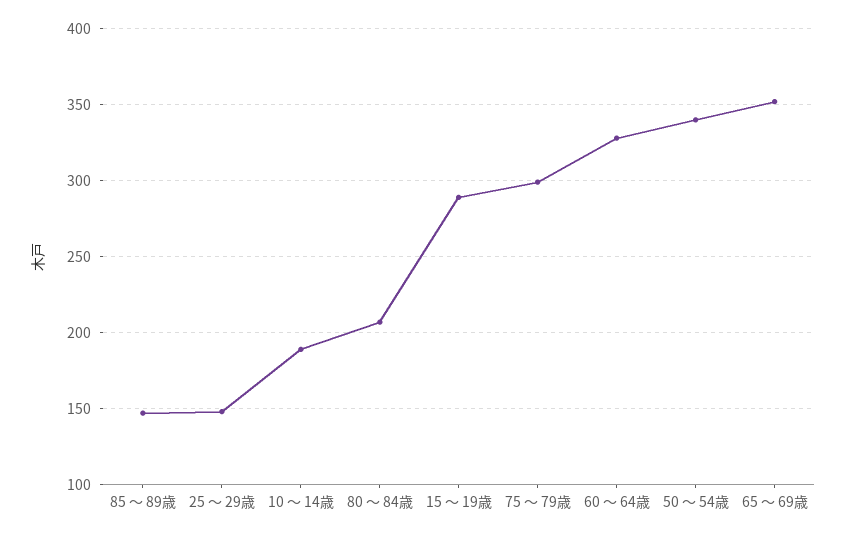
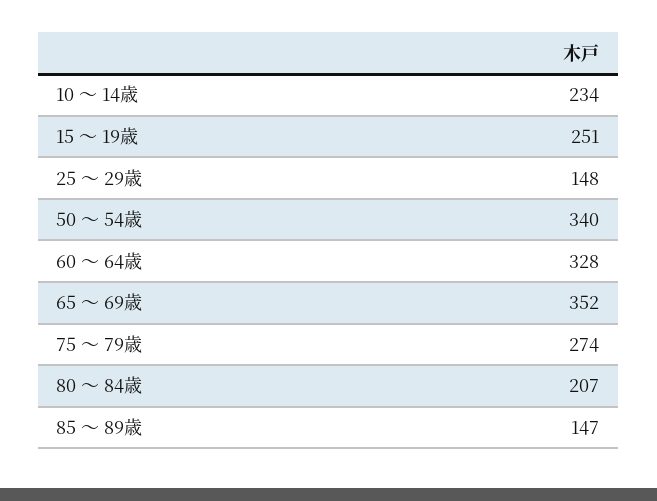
10 ～ 14歳: 190 -> 234
15 ～ 19歳: 290 -> 251
75 ～ 79歳: 300 -> 274

